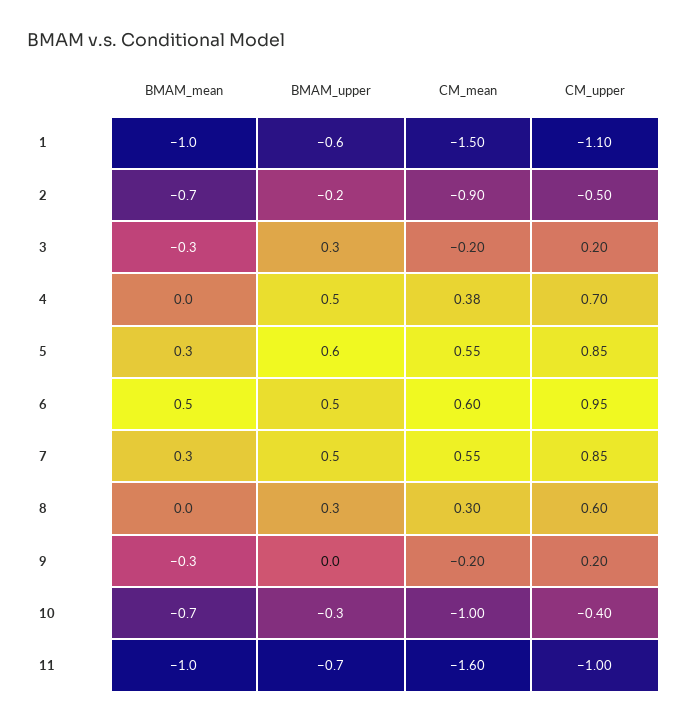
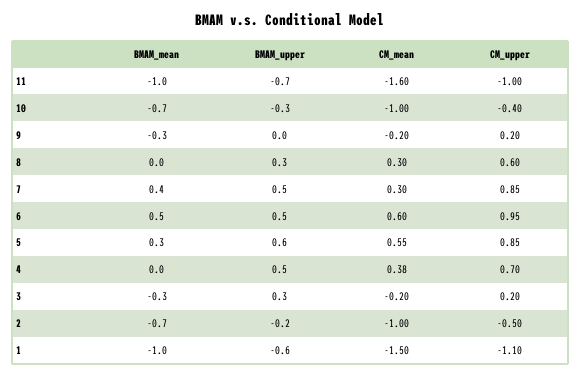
CM_mean, 2: -0.9 -> -1
BMAM_mean, 7: 0.3 -> 0.4
CM_mean, 7: 0.55 -> 0.3

